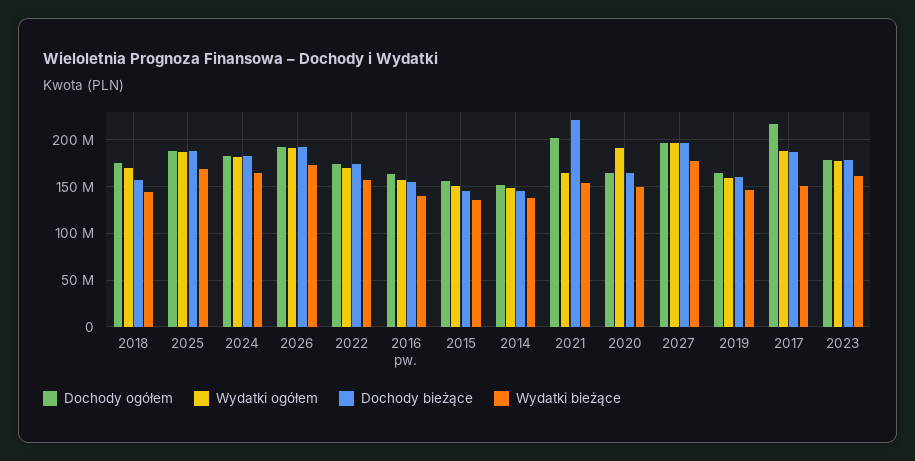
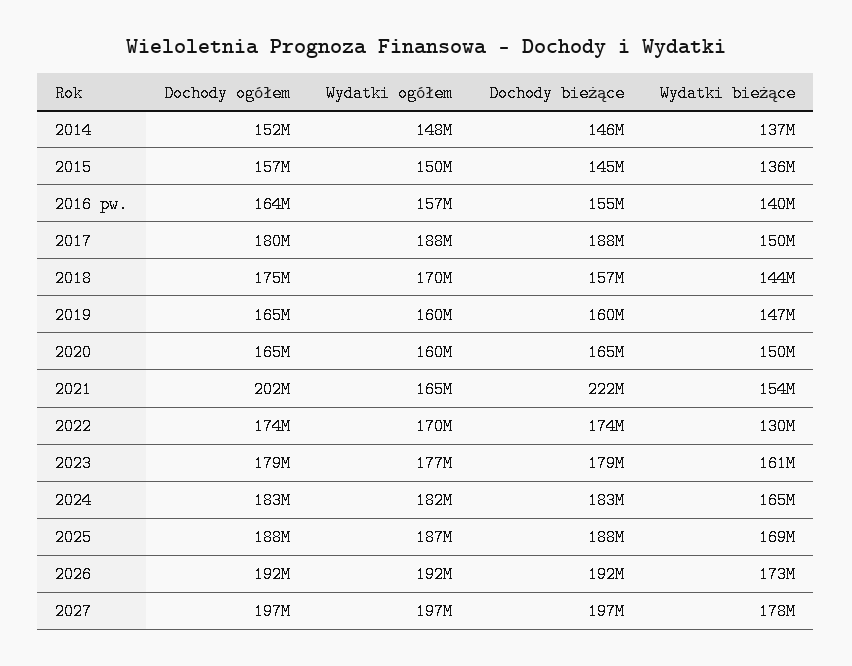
Wydatki bieżące, 2022: 160000000 -> 130000000
Wydatki ogółem, 2020: 190000000 -> 160000000
Dochody ogółem, 2017: 220000000 -> 180000000

